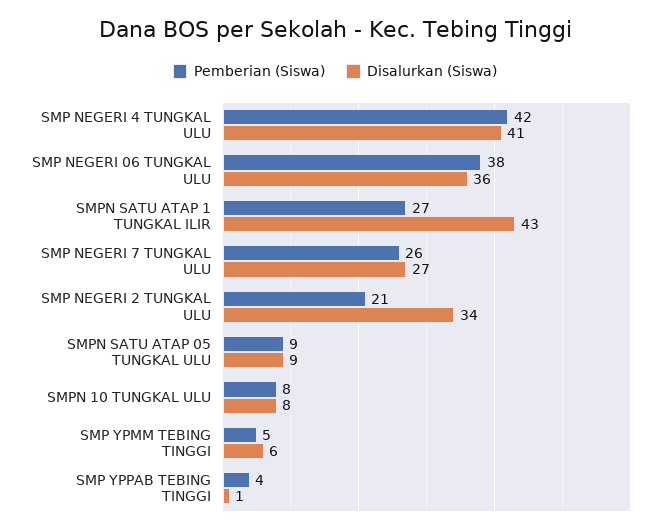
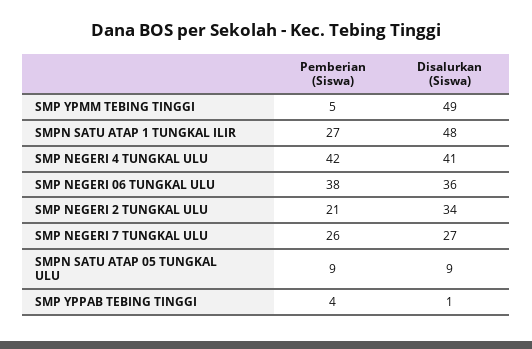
Disalurkan (Siswa), SMPN SATU ATAP 1 TUNGKAL ILIR: 43 -> 48
Pemberian (Siswa), SMPN 10 TUNGKAL ULU: 8 -> none
Disalurkan (Siswa), SMPN 10 TUNGKAL ULU: 8 -> none
Disalurkan (Siswa), SMP YPMM TEBING TINGGI: 6 -> 49

